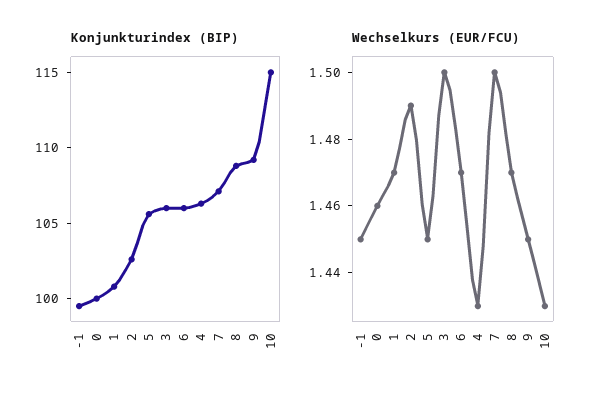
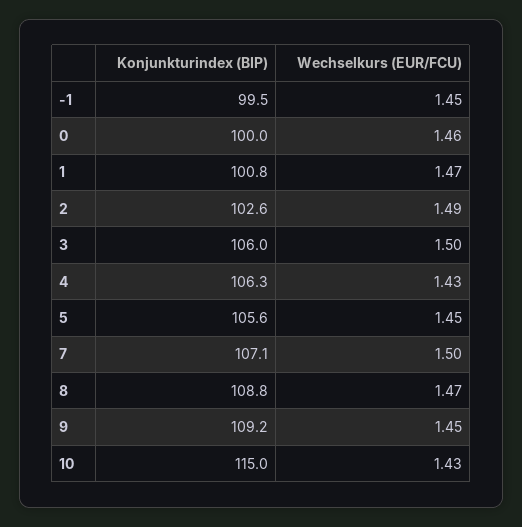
Konjunkturindex (BIP), 6: 106 -> none
Wechselkurs (EUR/FCU), 6: 1.47 -> none

